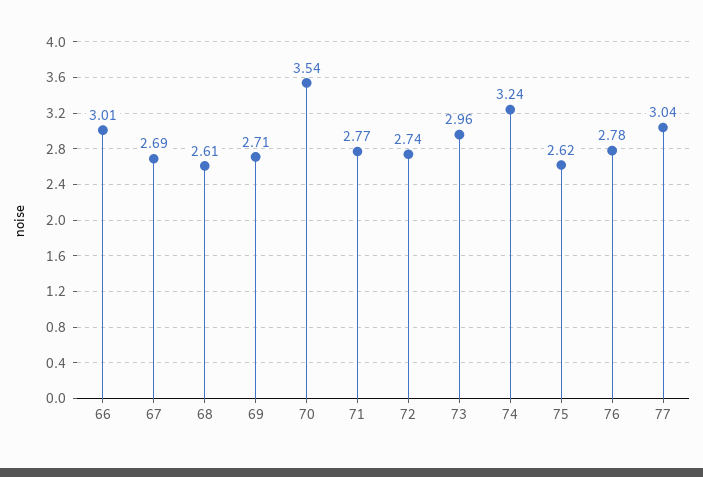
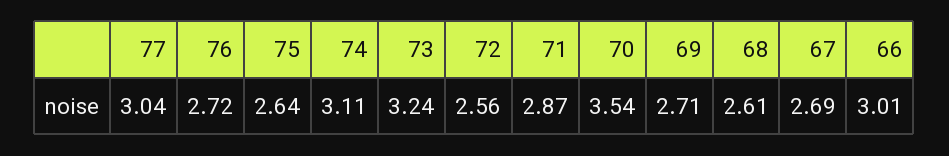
71: 2.77 -> 2.87
72: 2.74 -> 2.56
73: 2.96 -> 3.24
74: 3.24 -> 3.11
75: 2.62 -> 2.64
76: 2.78 -> 2.72

